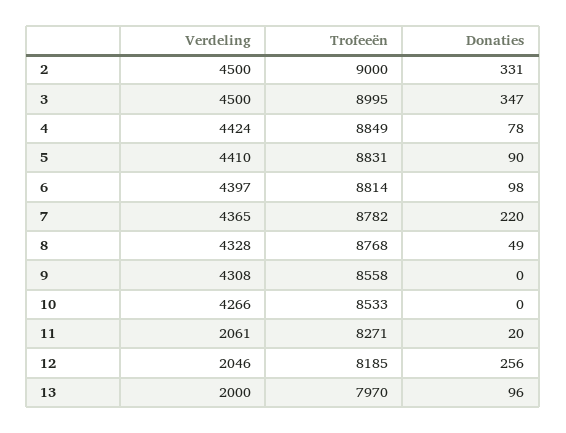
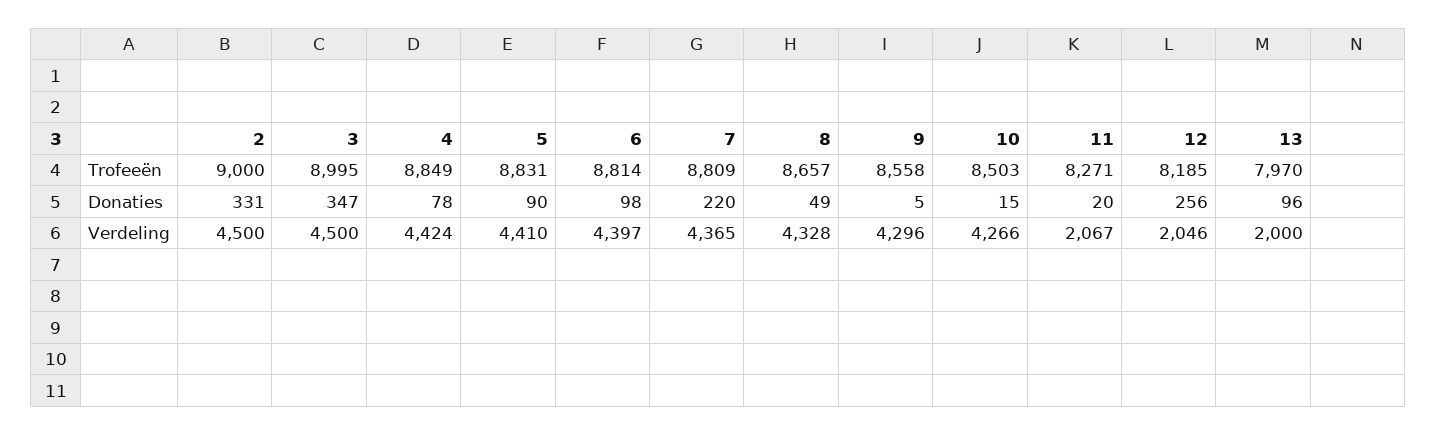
Trofeeën, 7: 8782 -> 8809
Trofeeën, 8: 8768 -> 8657
Verdeling, 9: 4308 -> 4296
Donaties, 9: 0 -> 5
Trofeeën, 10: 8533 -> 8503
Donaties, 10: 0 -> 15
Verdeling, 11: 2061 -> 2067

